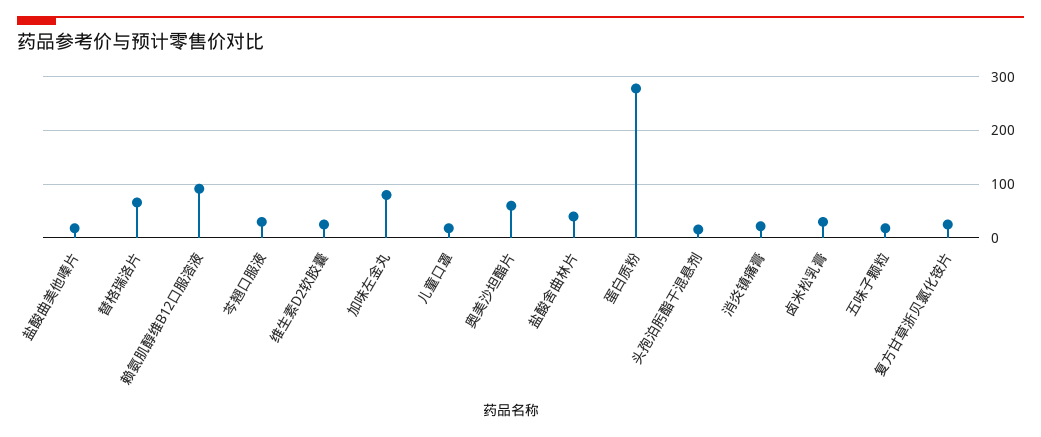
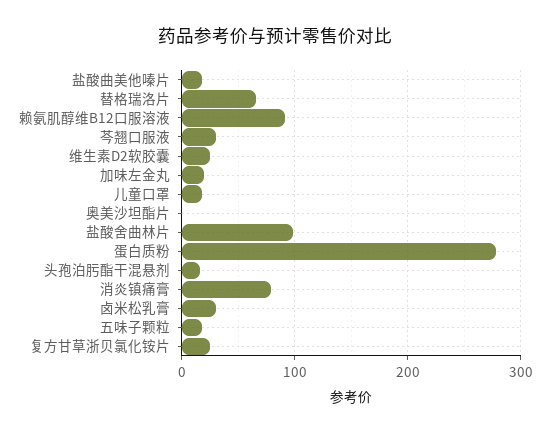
加味左金丸: 80 -> 20
奥美沙坦酯片: 60 -> 0
盐酸舍曲林片: 40 -> 100
消炎镇痛膏: 20 -> 80

